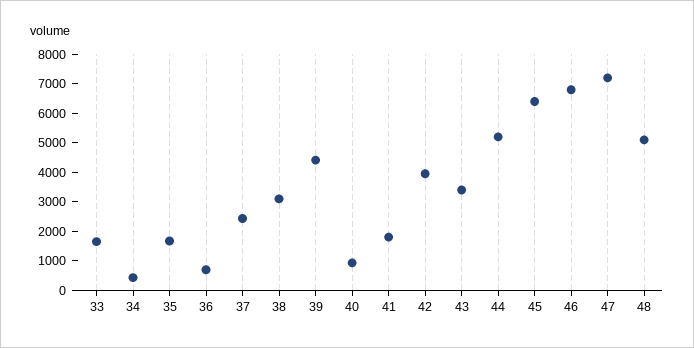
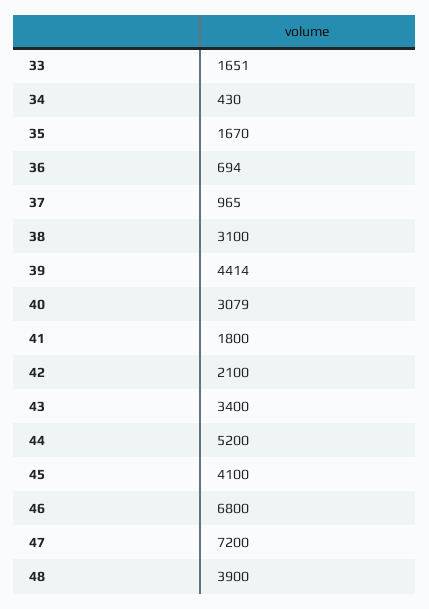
37: 2500 -> 965
40: 1000 -> 3079
42: 4000 -> 2100
45: 6500 -> 4100
48: 5000 -> 3900

